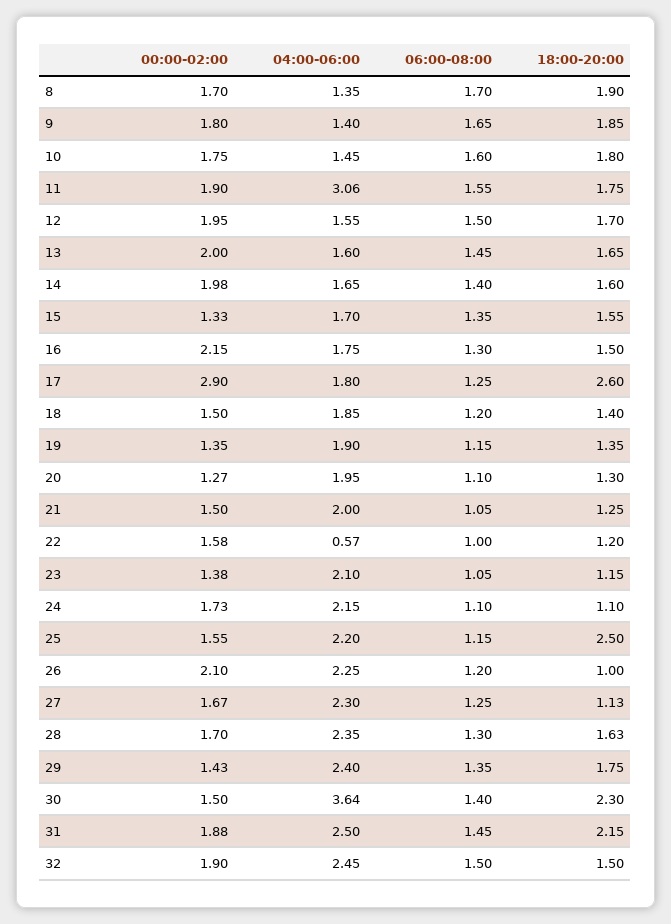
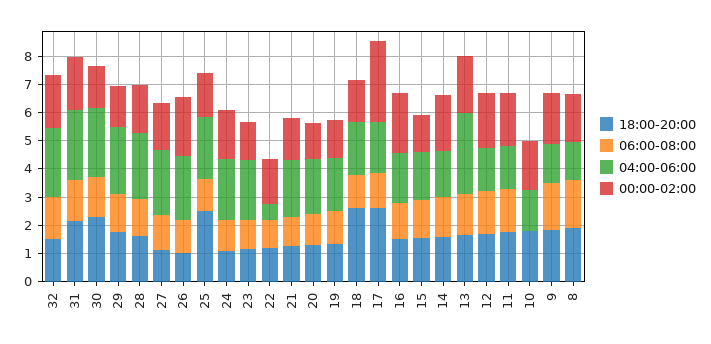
06:00-08:00, 10: 1.6 -> 0
04:00-06:00, 11: 3.06 -> 1.5
04:00-06:00, 13: 1.6 -> 3
18:00-20:00, 18: 1.4 -> 2.5
04:00-06:00, 30: 3.64 -> 2.5

